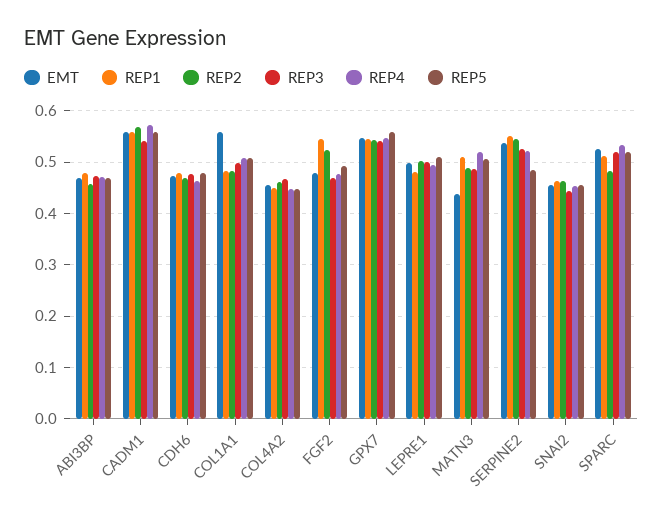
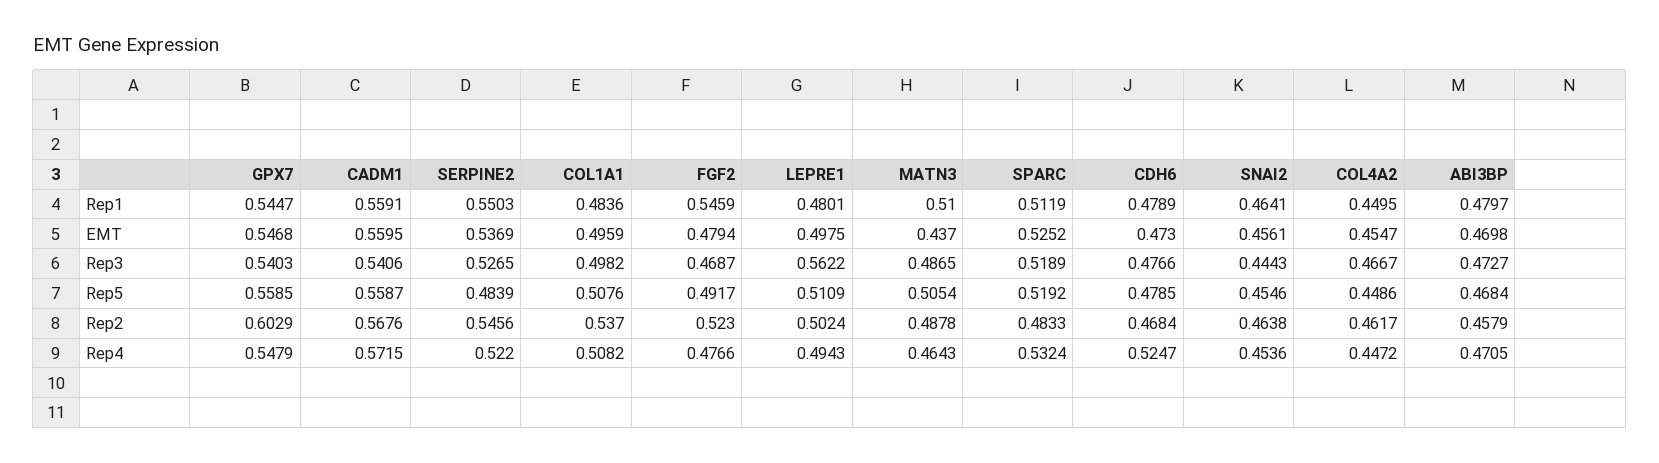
REP4, CDH6: 0.46 -> 0.5247
EMT, COL1A1: 0.56 -> 0.4959
REP2, COL1A1: 0.48 -> 0.537
REP2, GPX7: 0.54 -> 0.6029
REP3, LEPRE1: 0.5 -> 0.5622
REP4, MATN3: 0.52 -> 0.4643

